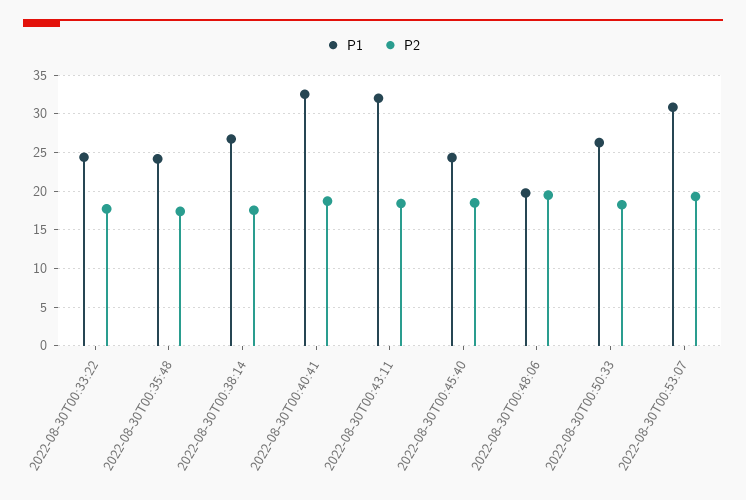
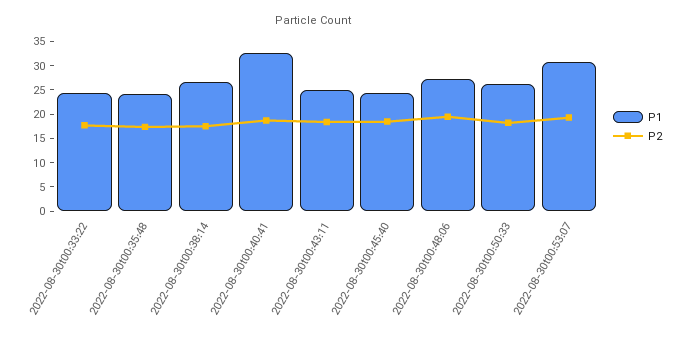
P1, 2022-08-30T00:43:11: 32 -> 25
P1, 2022-08-30T00:48:06: 20 -> 27.5

